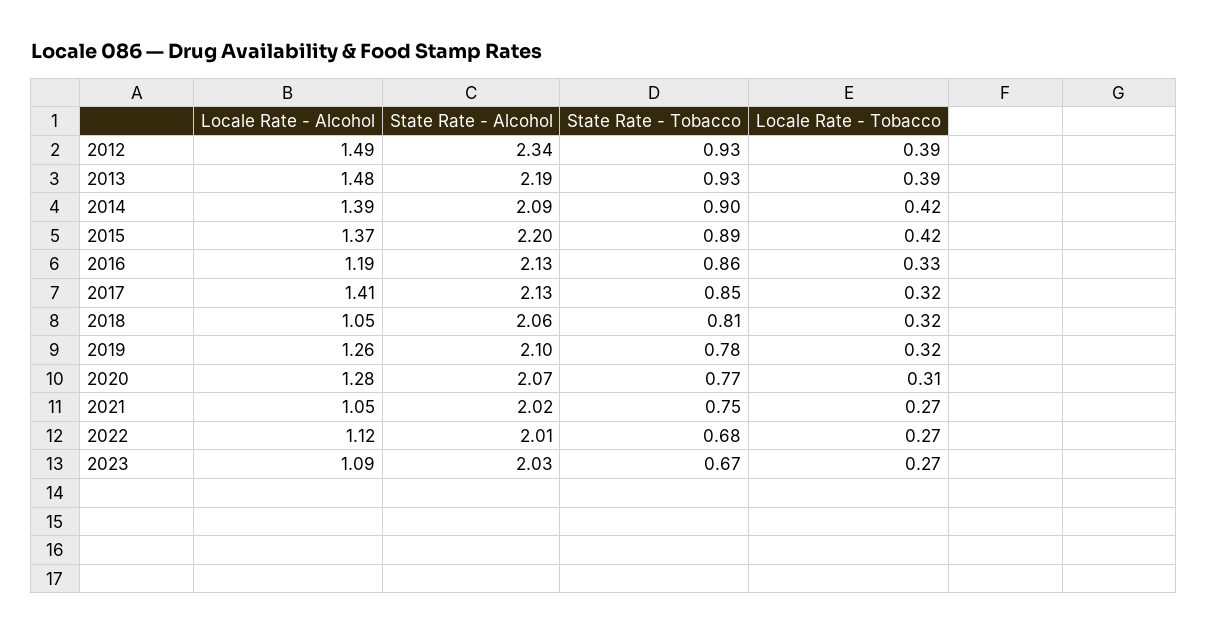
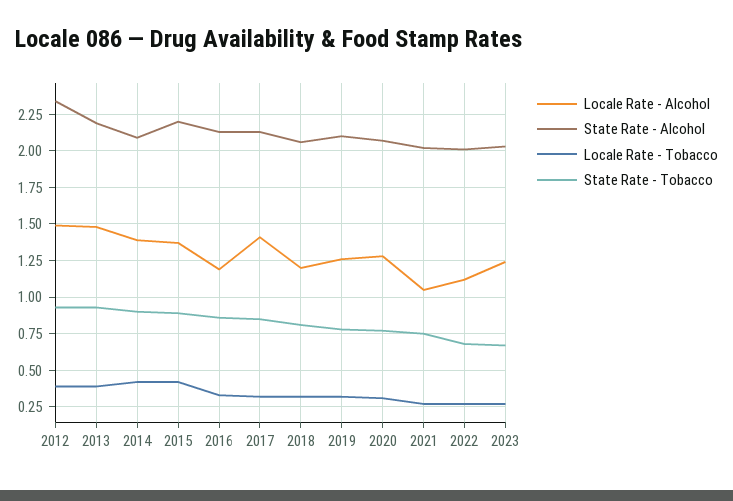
Locale Rate - Alcohol, 2018: 1.05 -> 1.2
Locale Rate - Alcohol, 2023: 1.09 -> 1.25

